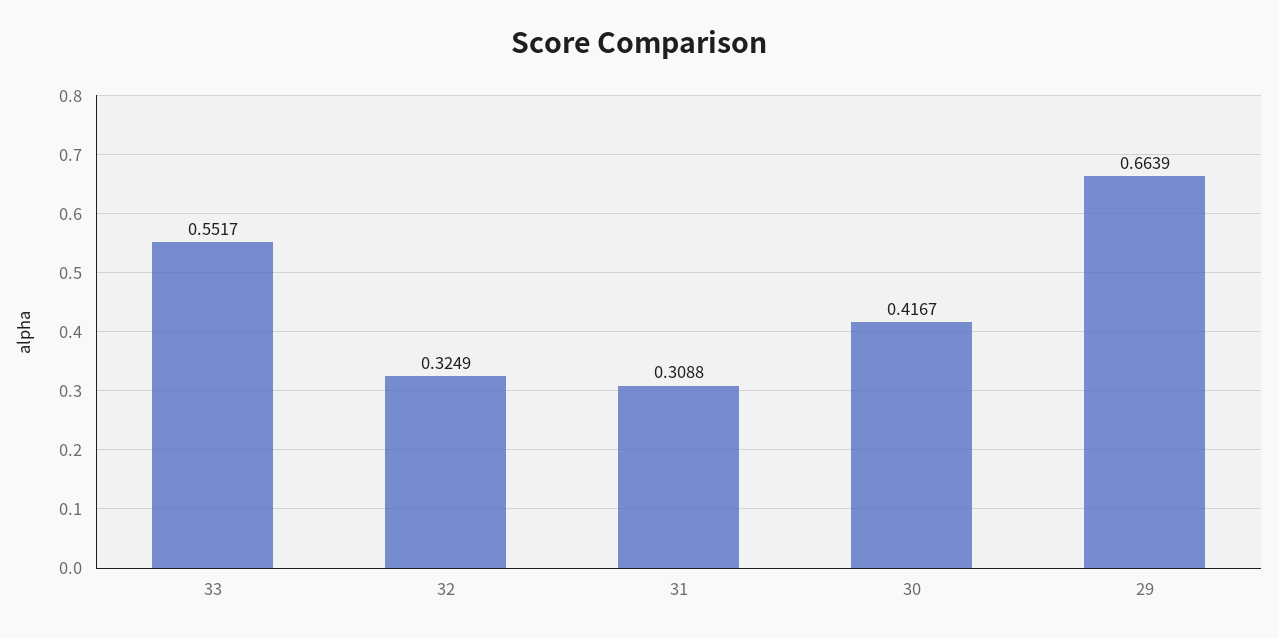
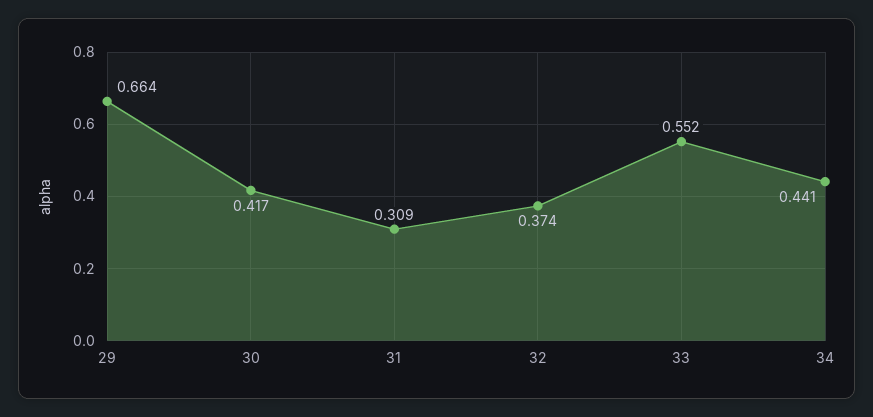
32: 0.3249 -> 0.374
34: none -> 0.441

